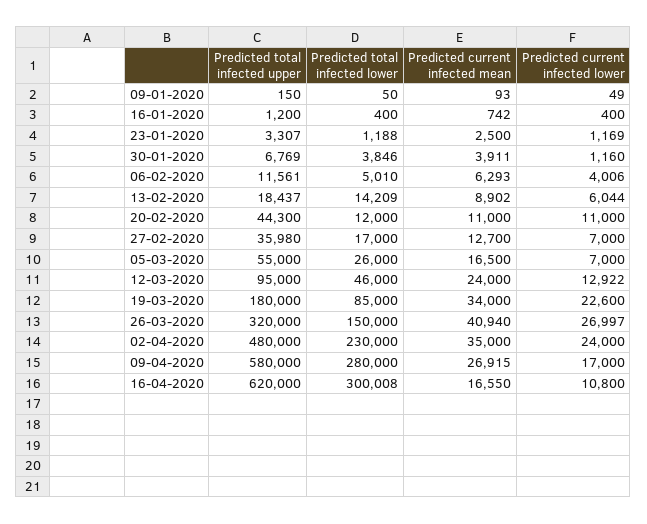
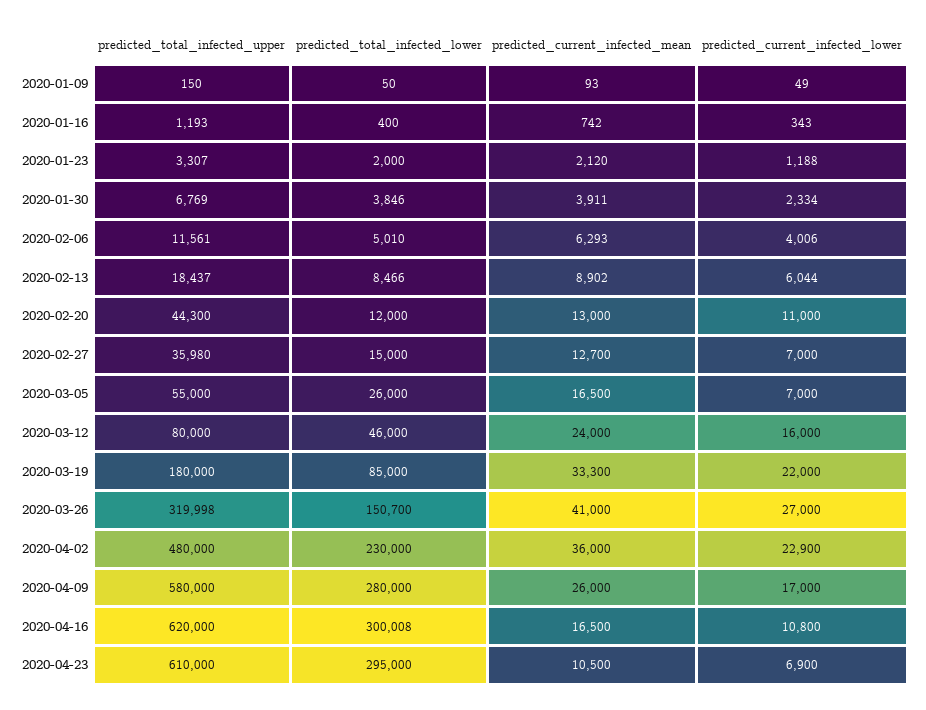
Predicted total infected upper, 16-01-2020: 1200 -> 1193
Predicted current infected lower, 16-01-2020: 400 -> 343
Predicted total infected lower, 23-01-2020: 1188 -> 2000
Predicted current infected mean, 23-01-2020: 2500 -> 2120
Predicted current infected lower, 23-01-2020: 1169 -> 1188
Predicted current infected lower, 30-01-2020: 1160 -> 2334
Predicted total infected lower, 13-02-2020: 14209 -> 8466
Predicted current infected mean, 20-02-2020: 11000 -> 13000
Predicted total infected lower, 27-02-2020: 17000 -> 15000
Predicted total infected upper, 12-03-2020: 95000 -> 80000
Predicted current infected lower, 12-03-2020: 12922 -> 16000
Predicted current infected mean, 19-03-2020: 34000 -> 33300
Predicted current infected lower, 19-03-2020: 22600 -> 22000
Predicted total infected upper, 26-03-2020: 320000 -> 319998
Predicted total infected lower, 26-03-2020: 150000 -> 150700
Predicted current infected mean, 26-03-2020: 40940 -> 41000
Predicted current infected lower, 26-03-2020: 26997 -> 27000
Predicted current infected mean, 02-04-2020: 35000 -> 36000
Predicted current infected lower, 02-04-2020: 24000 -> 22900
Predicted current infected mean, 09-04-2020: 26915 -> 26000
Predicted current infected mean, 16-04-2020: 16550 -> 16500
Predicted total infected upper, 2020-04-23: none -> 610000
Predicted total infected lower, 2020-04-23: none -> 295000
Predicted current infected mean, 2020-04-23: none -> 10500
Predicted current infected lower, 2020-04-23: none -> 6900

